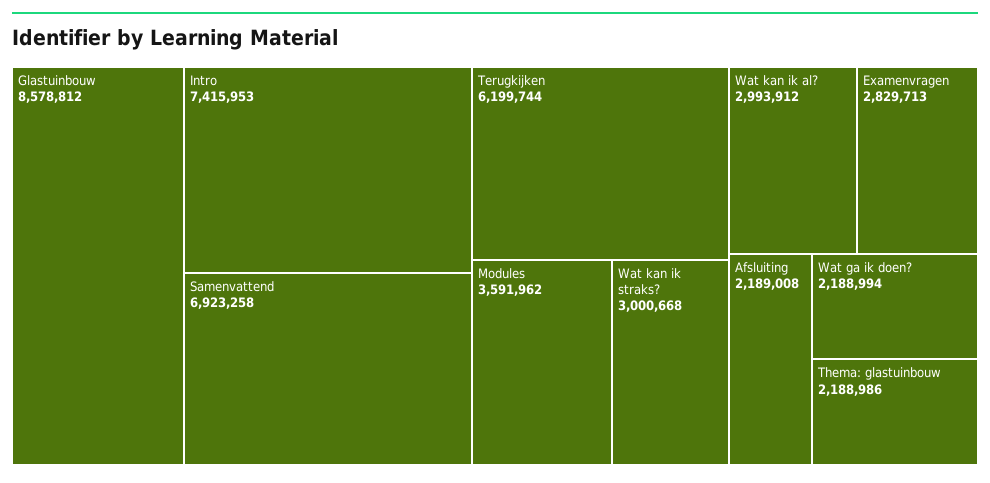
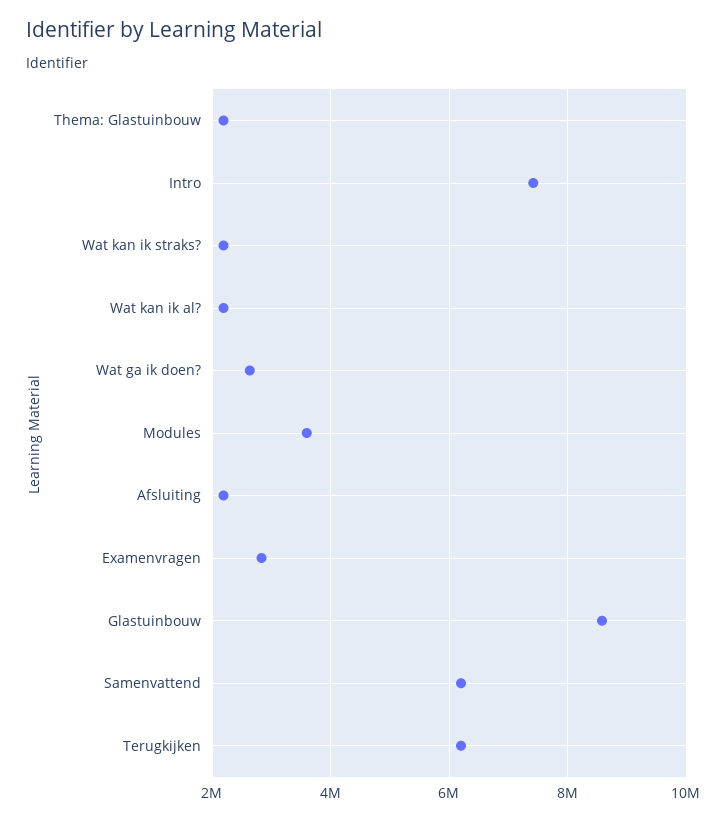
Samenvattend: 6923258 -> 6200000
Wat kan ik straks?: 3000668 -> 2200000
Wat kan ik al?: 2993912 -> 2200000
Wat ga ik doen?: 2188994 -> 2600000

